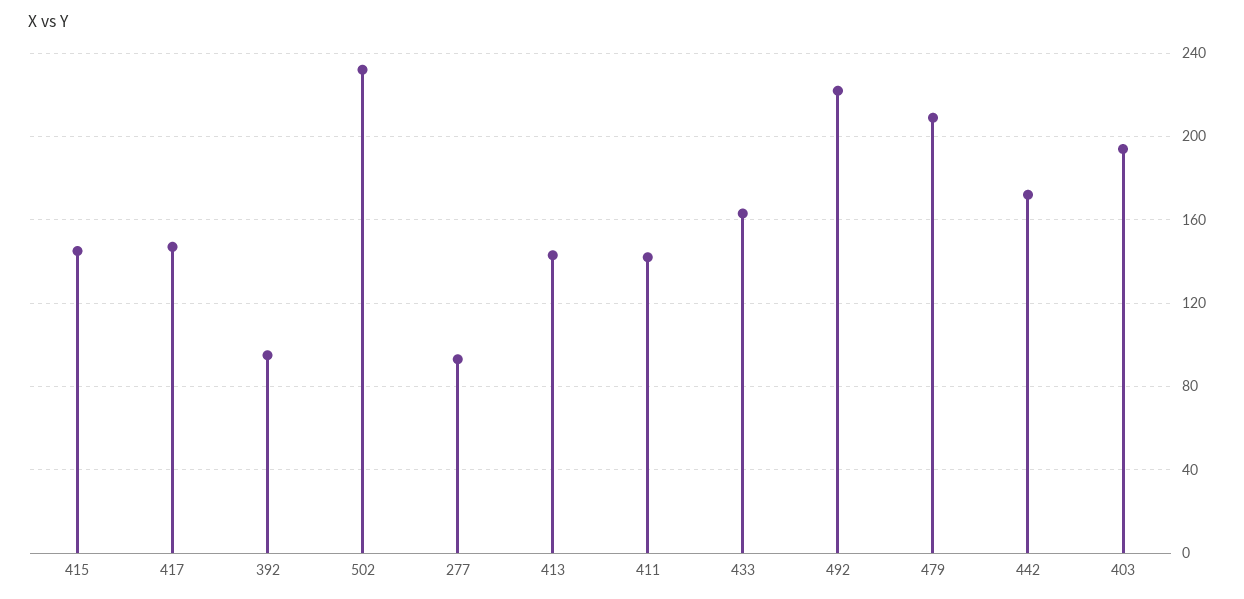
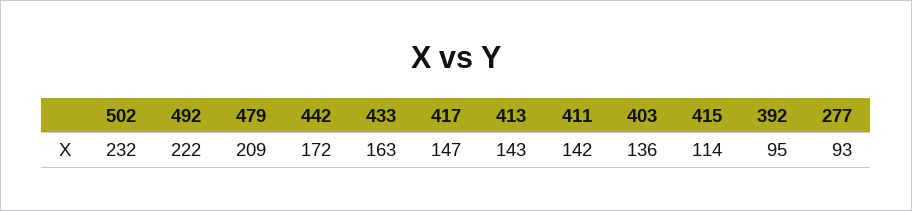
415: 145 -> 114
403: 195 -> 136

